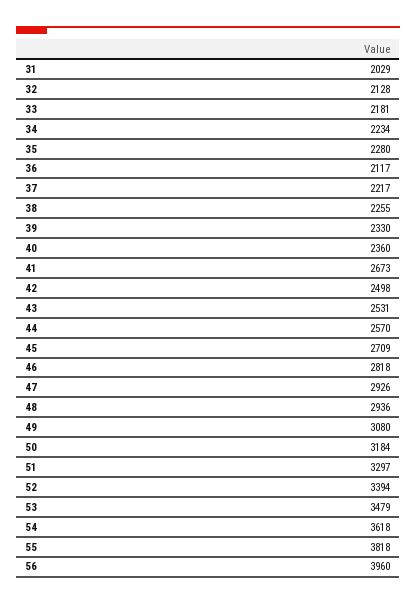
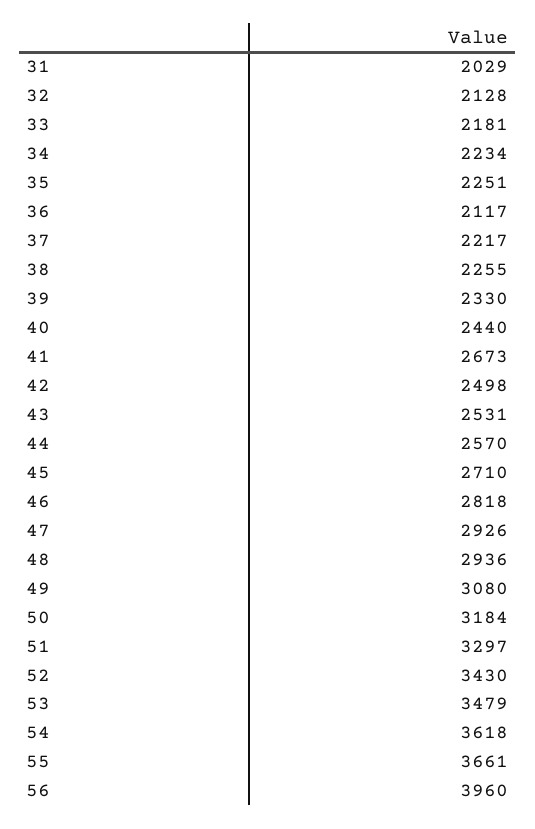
35: 2280 -> 2251
40: 2360 -> 2440
45: 2709 -> 2710
52: 3394 -> 3430
55: 3818 -> 3661

